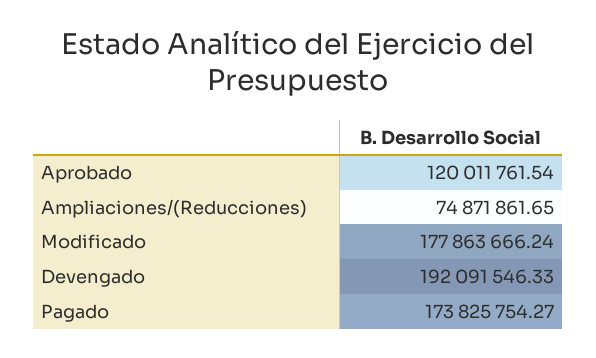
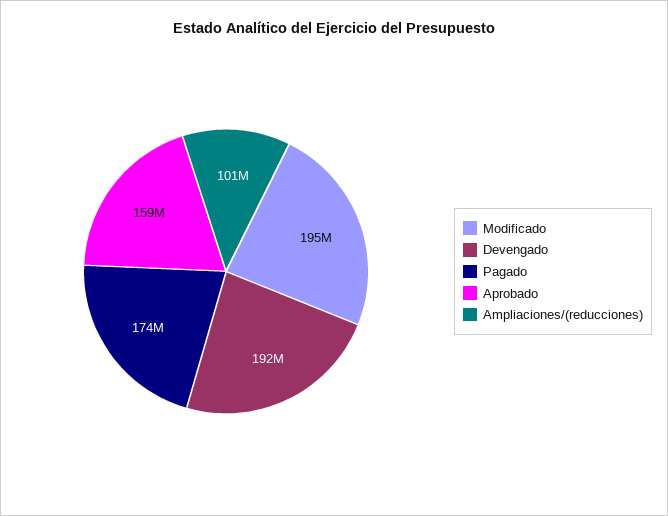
Aprobado: 120011761.54 -> 159000000
Ampliaciones/(Reducciones): 74871861.65 -> 101000000
Modificado: 177863666.24 -> 195000000

